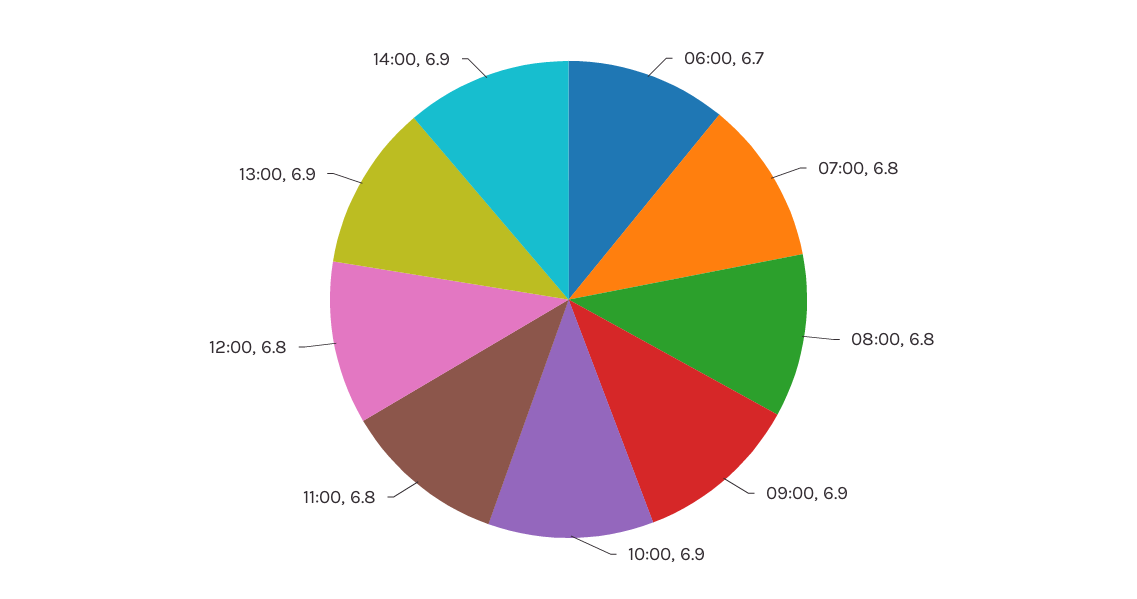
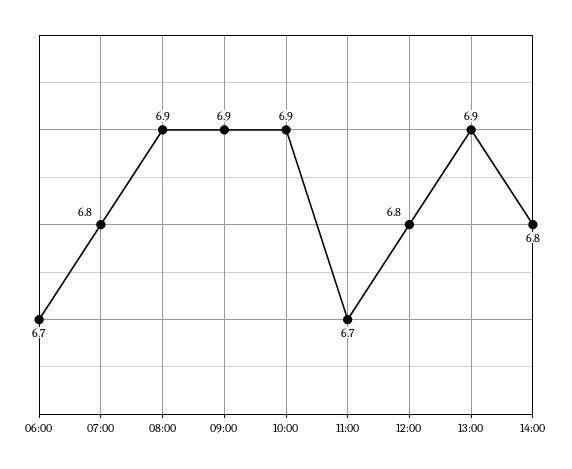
08:00: 6.8 -> 6.9
11:00: 6.8 -> 6.7
14:00: 6.9 -> 6.8

